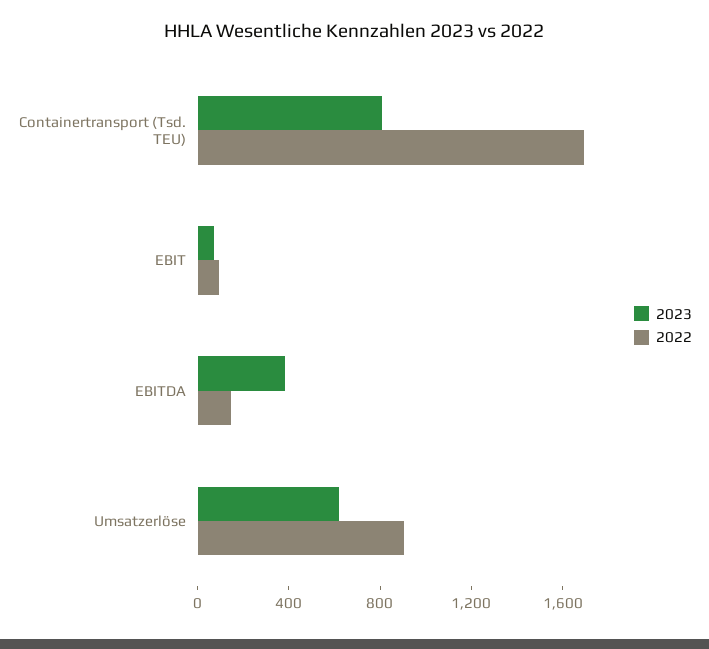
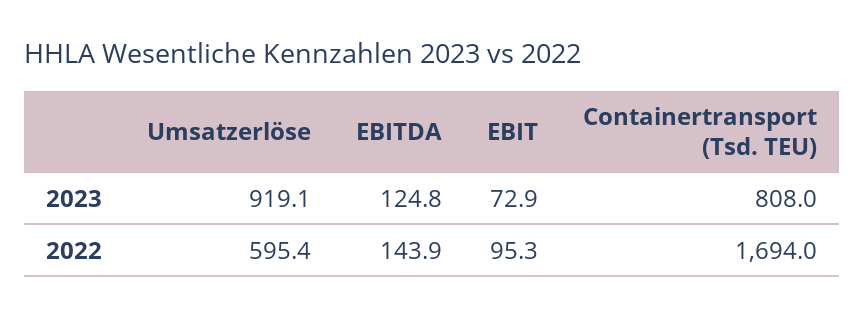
2023, EBITDA: 400 -> 124.8
2023, Umsatzerlöse: 600 -> 919.1
2022, Umsatzerlöse: 900 -> 595.4

